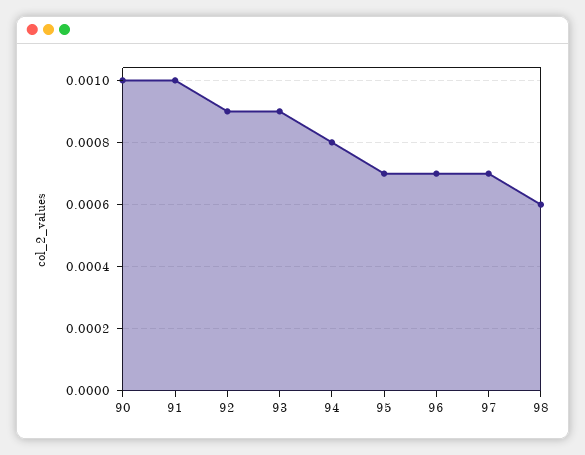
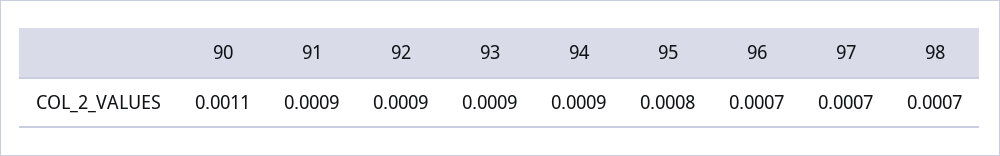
90: 0.001 -> 0.0011
91: 0.001 -> 0.0009
94: 0.0008 -> 0.0009
95: 0.0007 -> 0.0008
98: 0.0006 -> 0.0007

